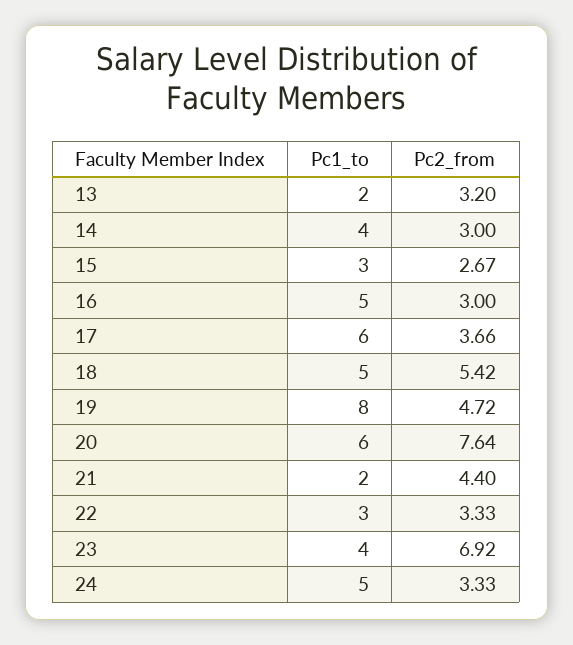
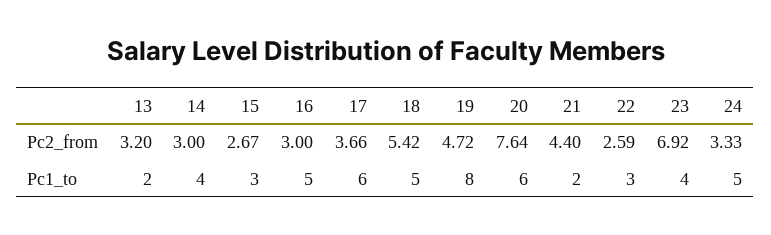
Pc2_from, 22: 3.33 -> 2.59

